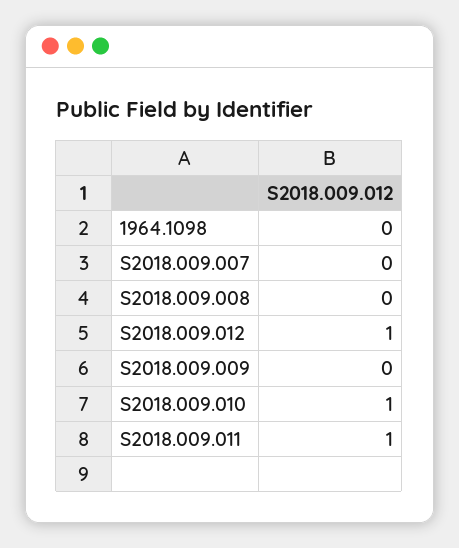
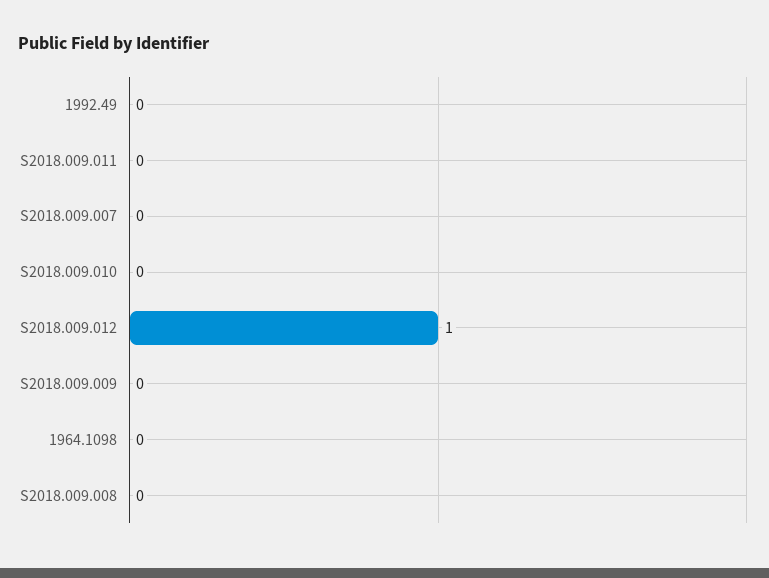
S2018.009.010: 1 -> 0
S2018.009.011: 1 -> 0
1992.49: none -> 0

